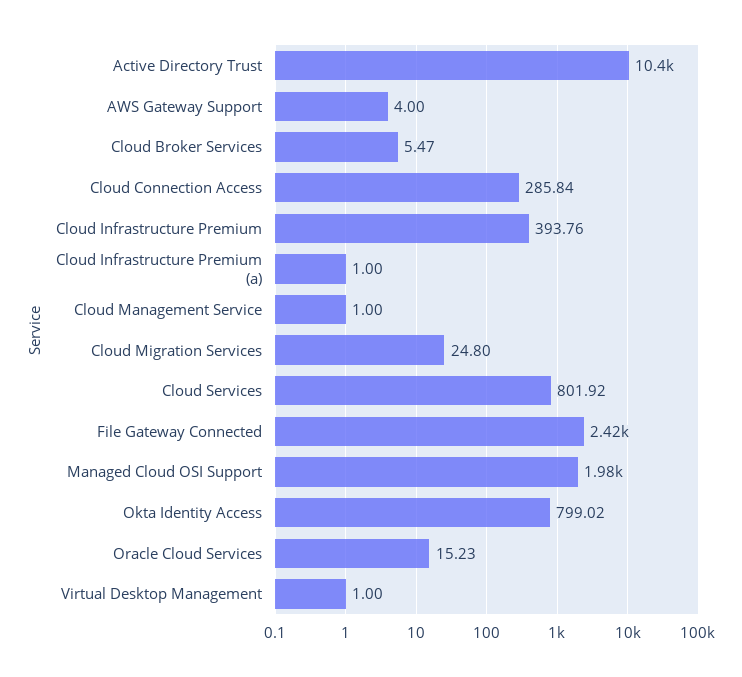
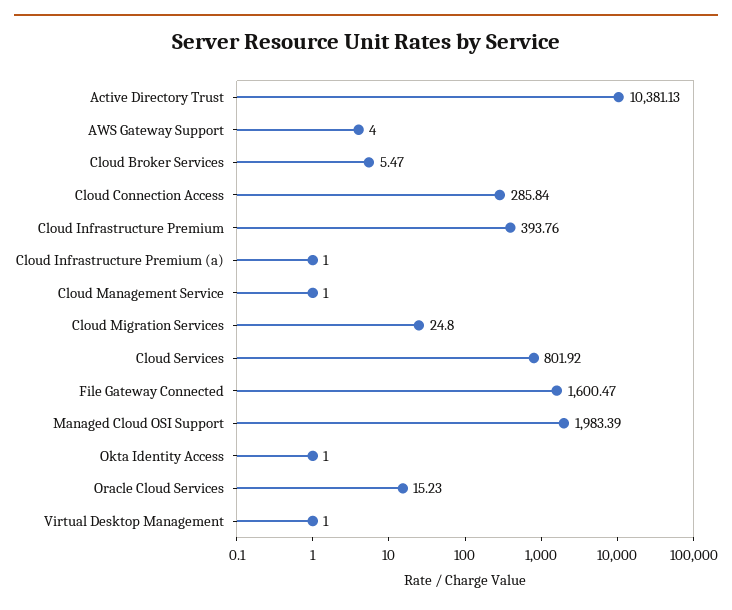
File Gateway Connected: 2420 -> 1600.47
Okta Identity Access: 799.02 -> 1

